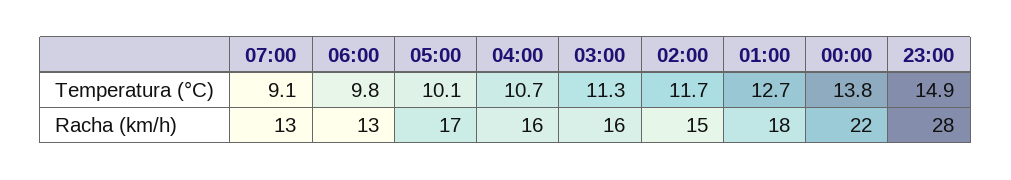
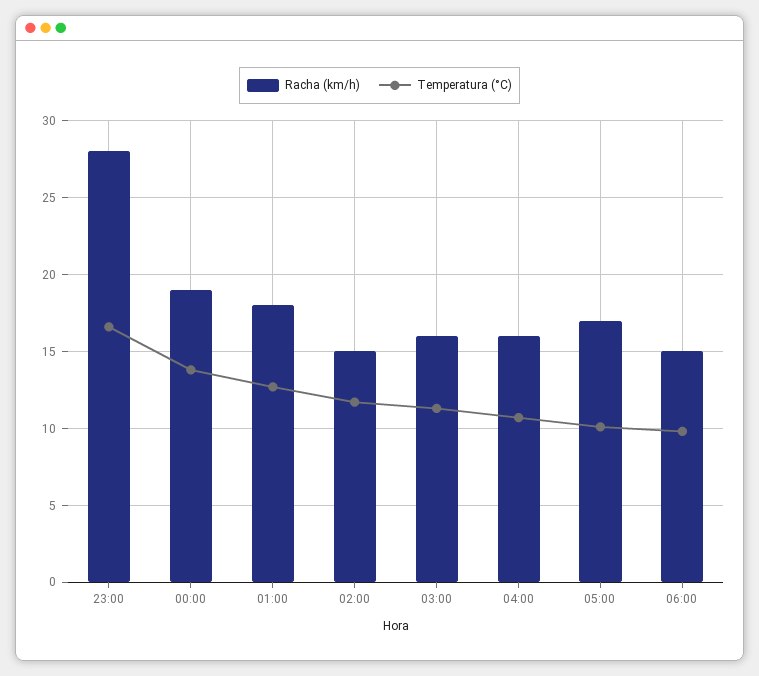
Temperatura (°C), 07:00: 9.1 -> none
Temperatura (°C), 23:00: 14.9 -> 16.5
Racha (km/h), 07:00: 13 -> none
Racha (km/h), 06:00: 13 -> 15
Racha (km/h), 00:00: 22 -> 19

